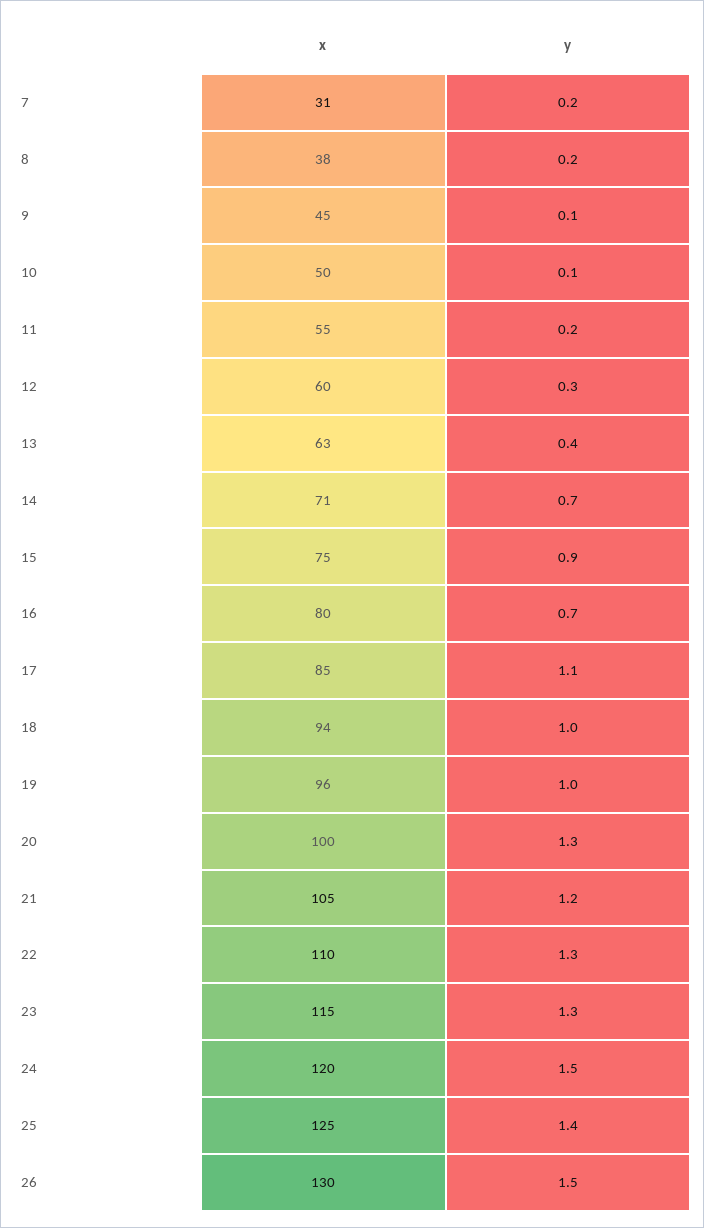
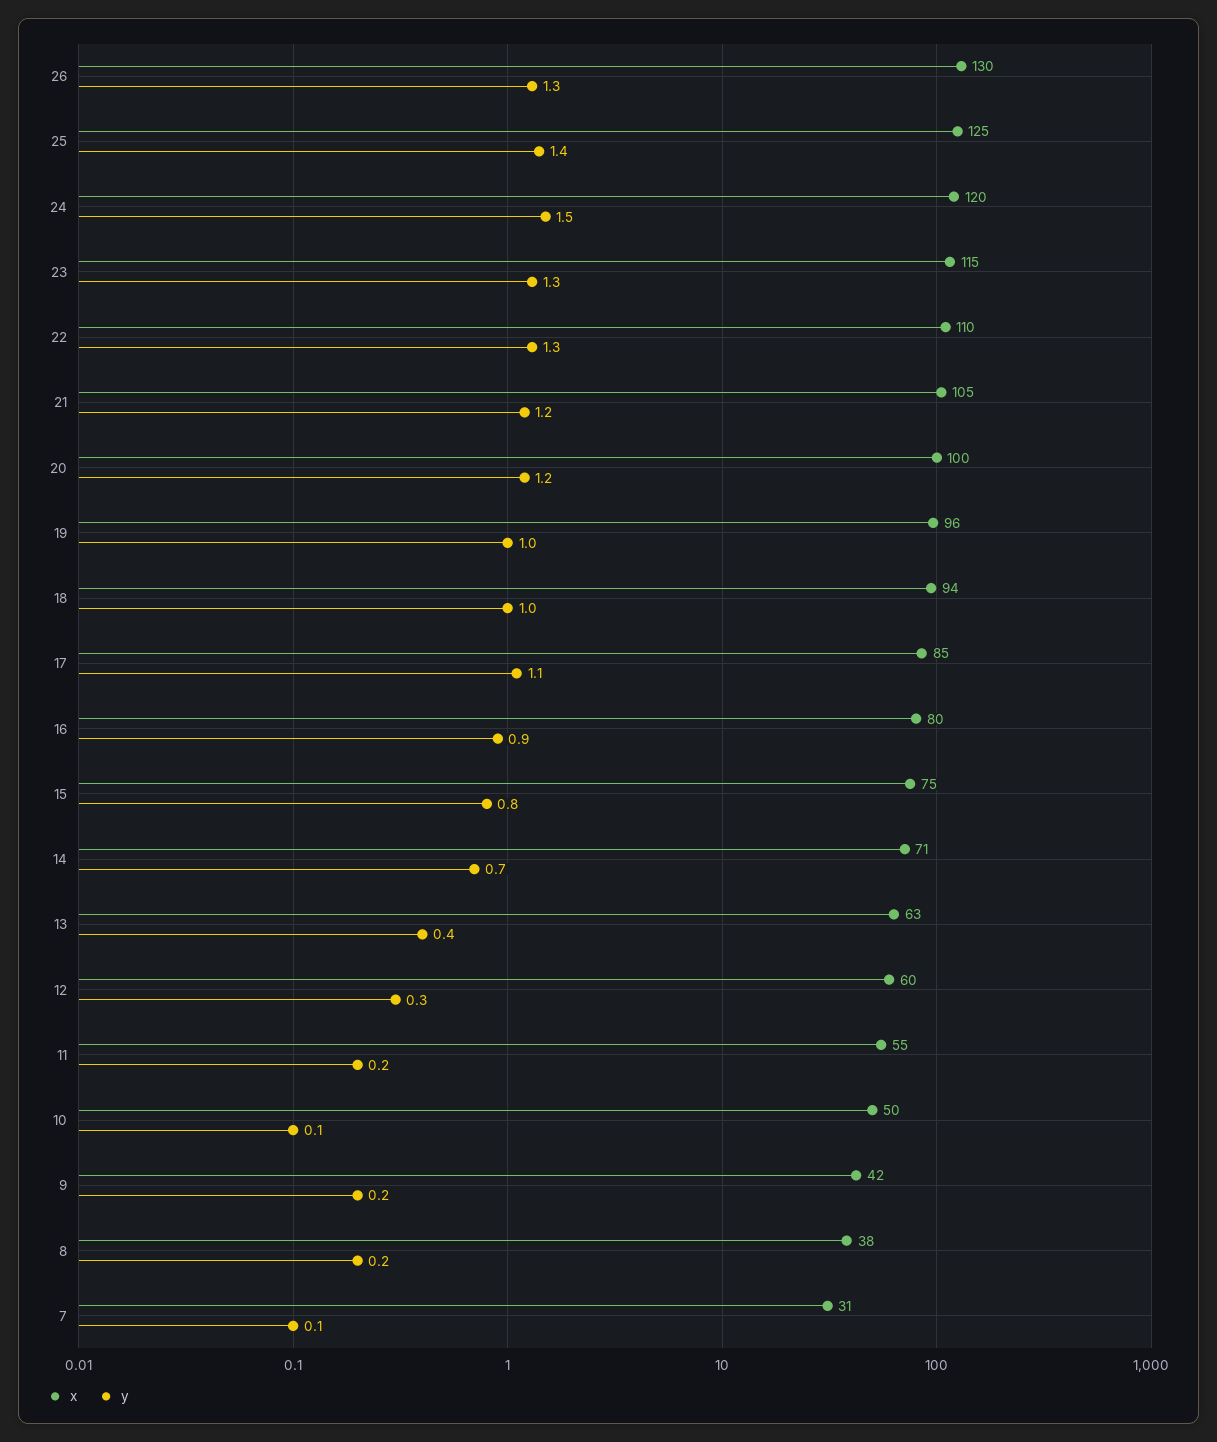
y, 7: 0.2 -> 0.1
x, 9: 45 -> 42
y, 9: 0.1 -> 0.2
y, 15: 0.9 -> 0.8
y, 16: 0.7 -> 0.9
y, 20: 1.3 -> 1.2
y, 26: 1.5 -> 1.3

